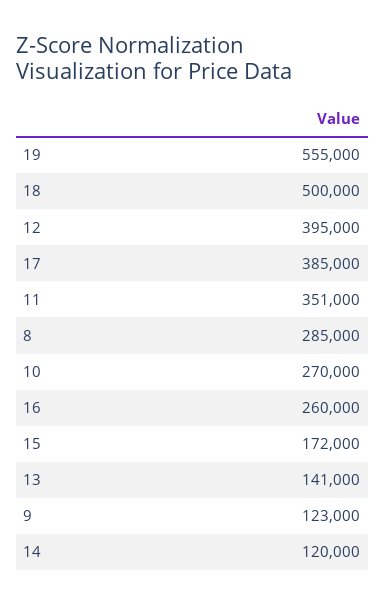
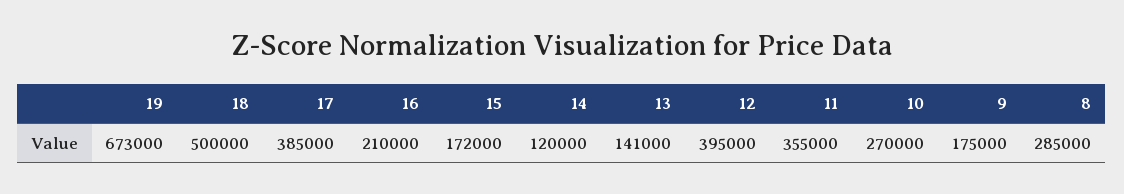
19: 555000 -> 673000
11: 351000 -> 355000
16: 260000 -> 210000
9: 123000 -> 175000

